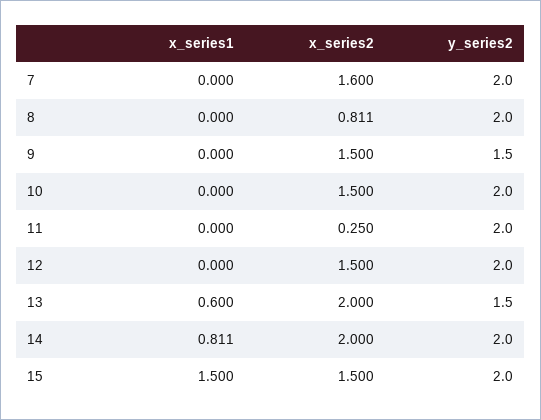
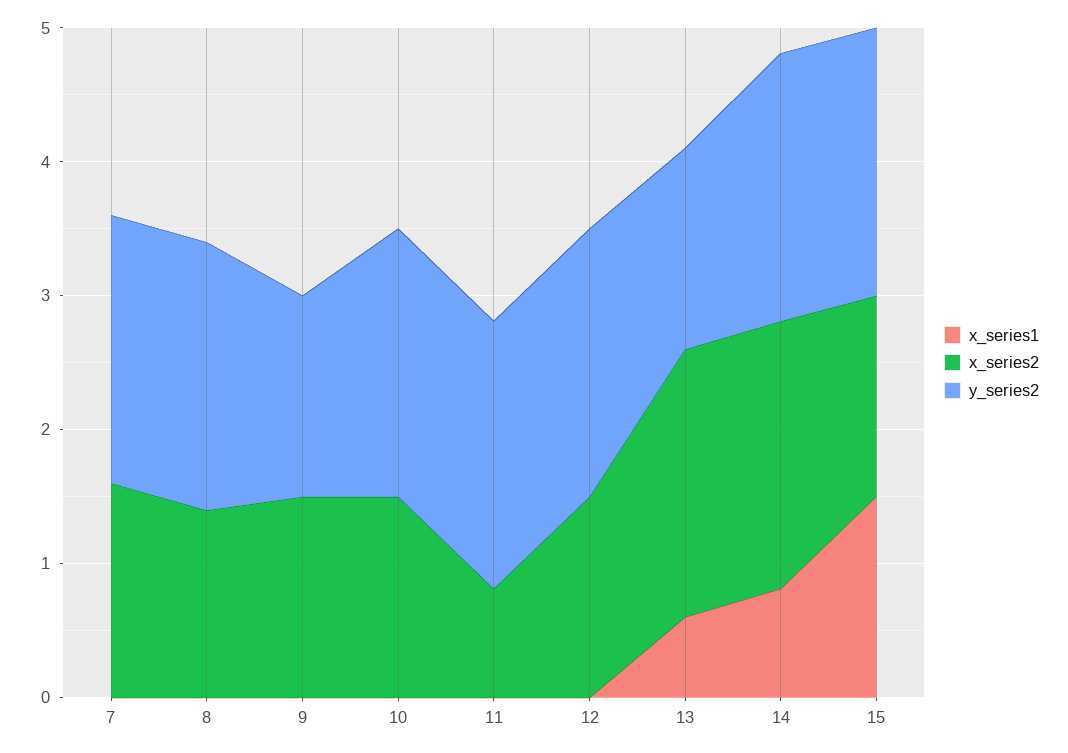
x_series2, 8: 0.811 -> 1.4
x_series2, 11: 0.25 -> 0.8

